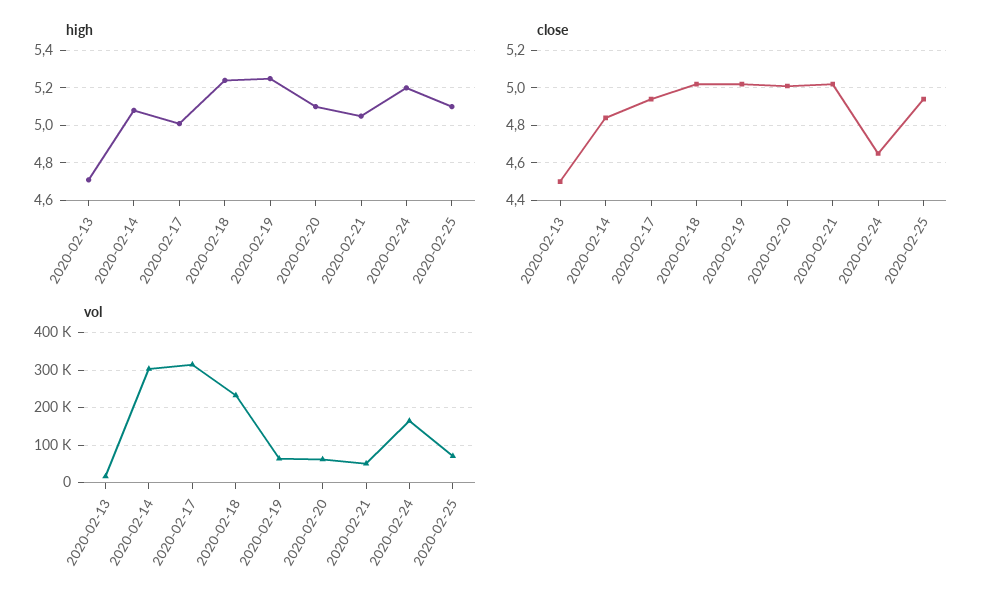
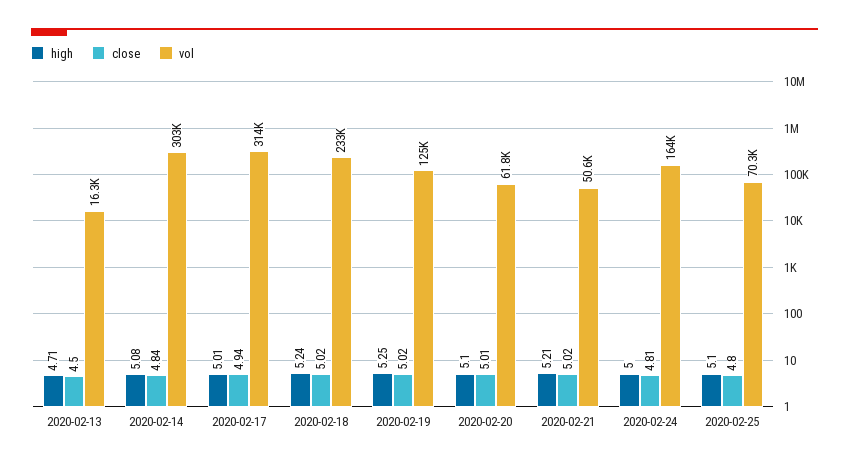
high, 2020-02-21: 5.05 -> 5.21
high, 2020-02-24: 5.2 -> 5
close, 2020-02-24: 4.65 -> 4.81
close, 2020-02-25: 4.95 -> 4.8
vol, 2020-02-19: 60000 -> 125000

